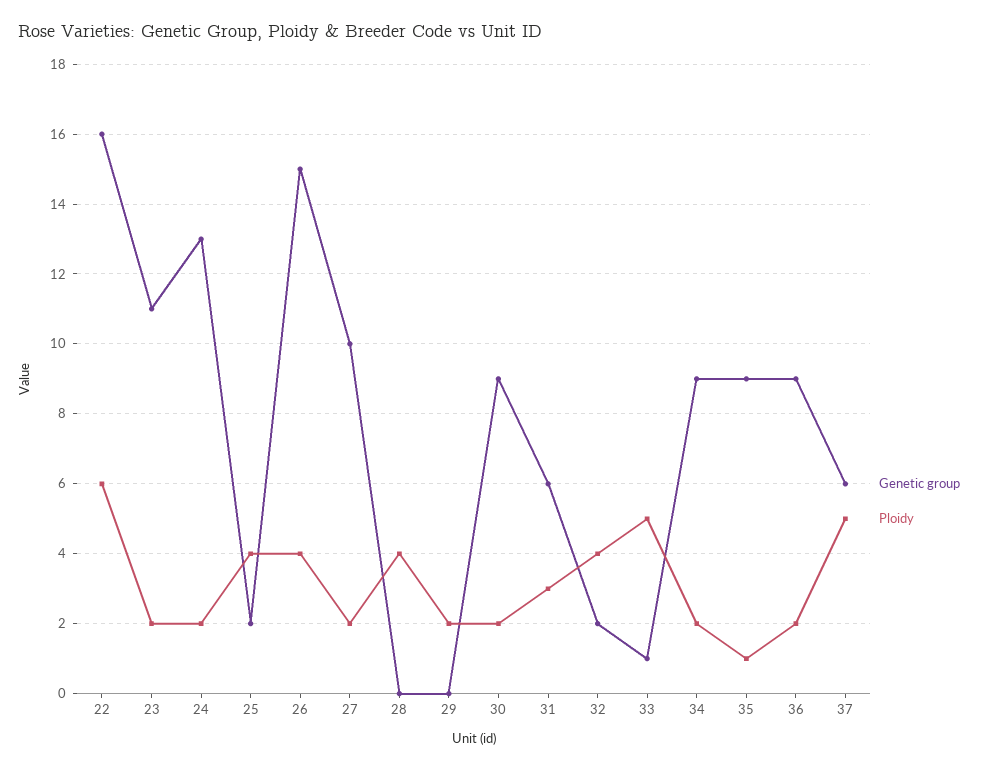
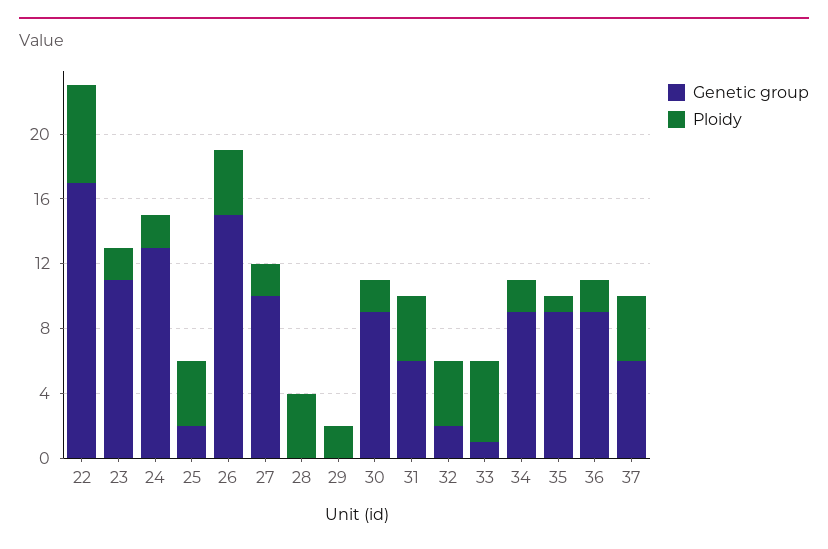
Genetic group, 22: 16 -> 17
Ploidy, 31: 3 -> 4
Ploidy, 37: 5 -> 4

